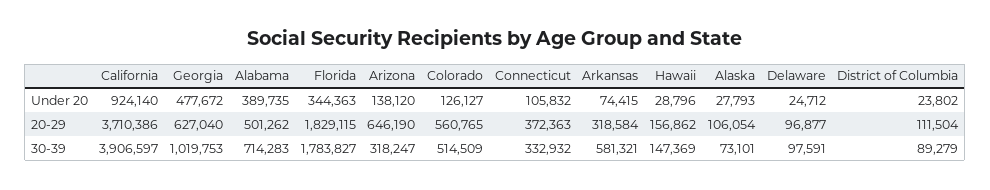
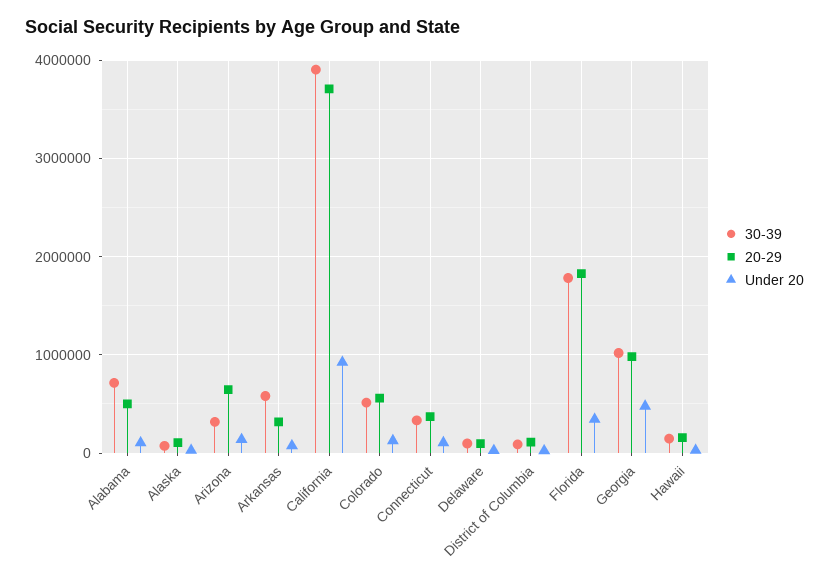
Under 20, Alabama: 389735 -> 100000
20-29, Georgia: 627040 -> 1000000

